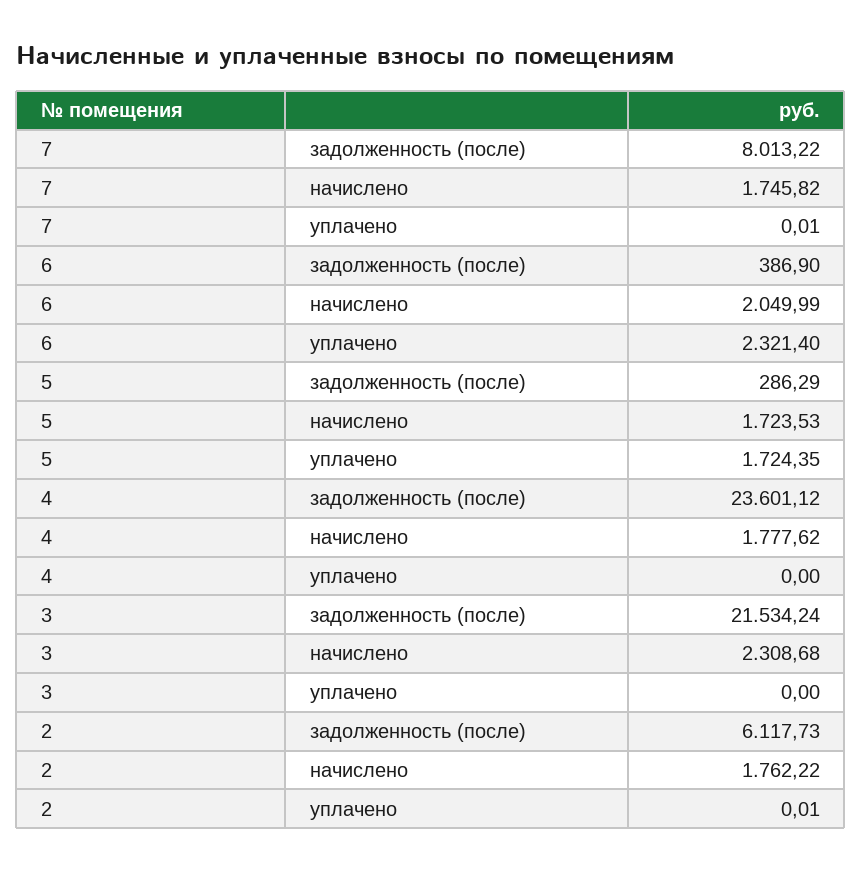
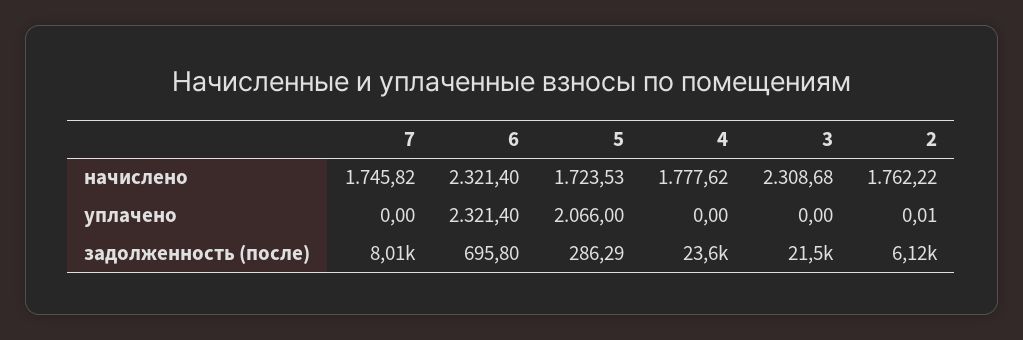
7, уплачено: 0.01 -> 0
6, задолженность (после): 386.9 -> 695.8
6, начислено: 2049.99 -> 2321.4
5, уплачено: 1724.35 -> 2066

